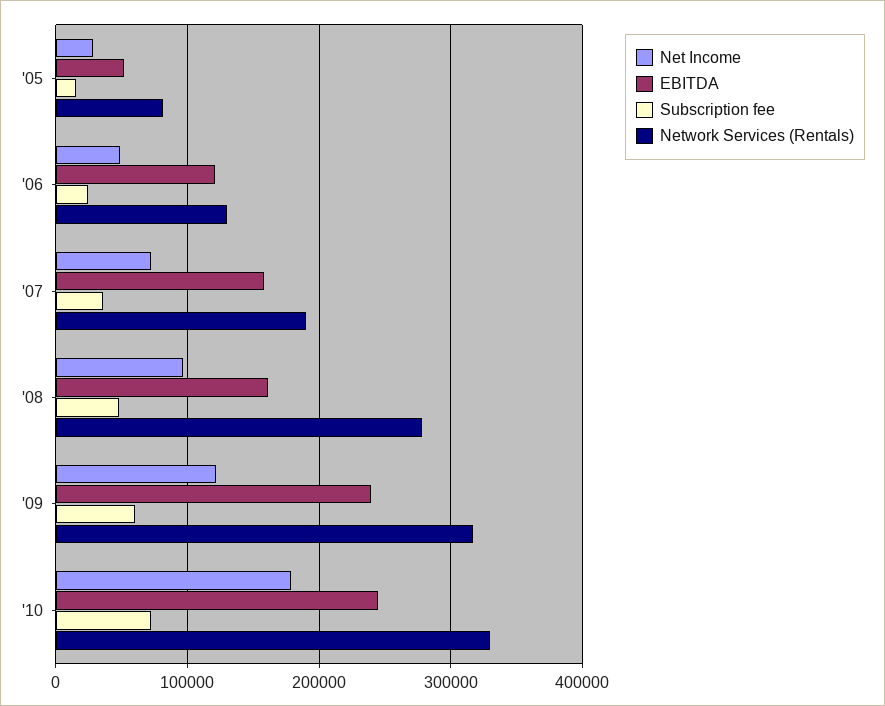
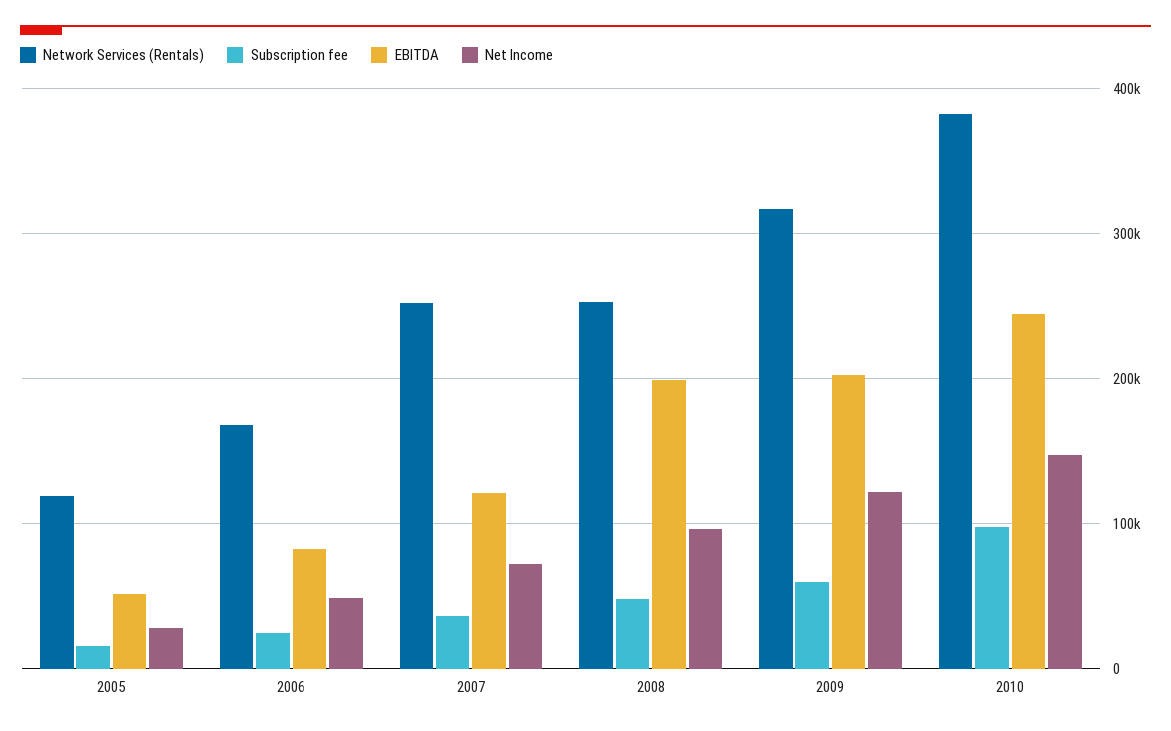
Network Services (Rentals), '05: 80000 -> 120000
EBITDA, '06: 120000 -> 80000
Network Services (Rentals), '06: 130000 -> 170000
EBITDA, '07: 160000 -> 120000
Network Services (Rentals), '07: 190000 -> 250000
EBITDA, '08: 160000 -> 200000
Network Services (Rentals), '08: 280000 -> 250000
EBITDA, '09: 240000 -> 200000
Net Income, '10: 180000 -> 150000
Subscription fee, '10: 70000 -> 100000
Network Services (Rentals), '10: 330000 -> 380000

